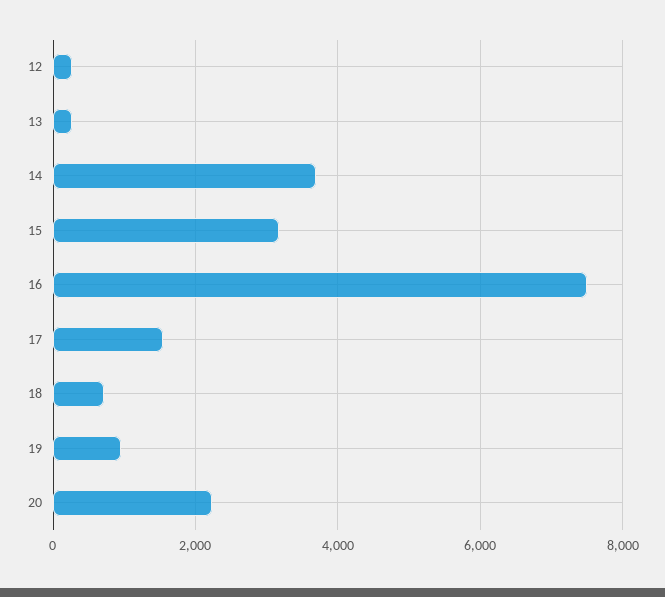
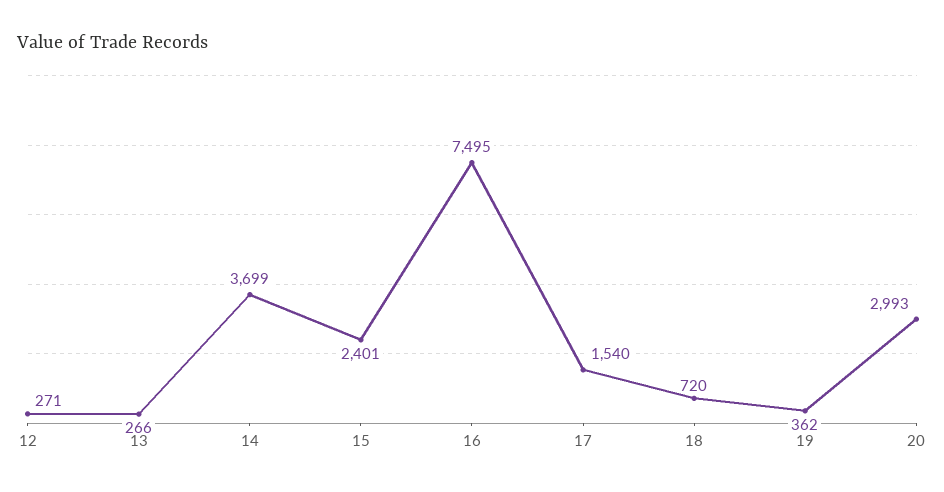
15: 3200 -> 2401
19: 1000 -> 362
20: 2200 -> 2993

